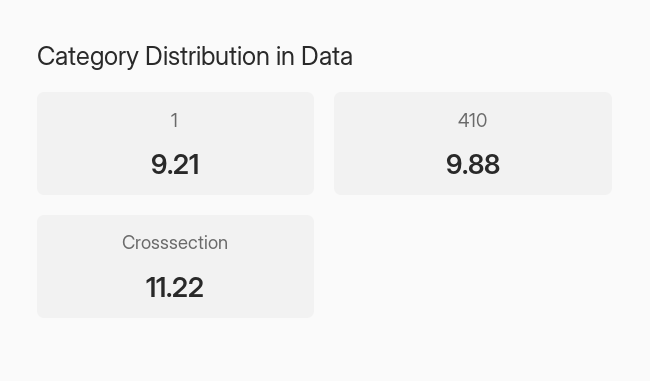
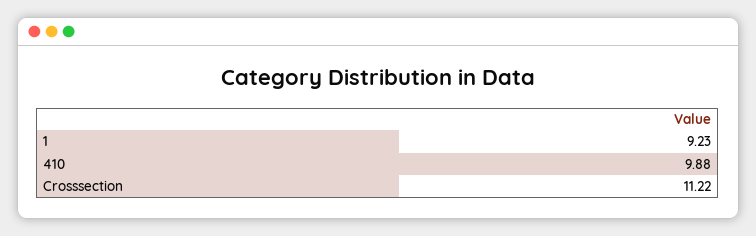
1: 9.21 -> 9.23

